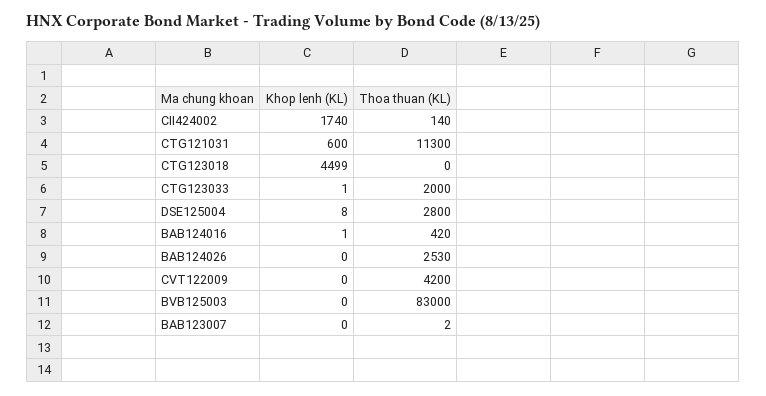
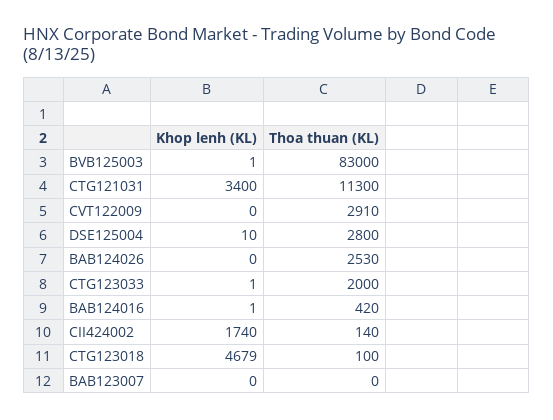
Khop lenh (KL), CTG121031: 600 -> 3400
Khop lenh (KL), CTG123018: 4499 -> 4679
Thoa thuan (KL), CTG123018: 0 -> 100
Khop lenh (KL), DSE125004: 8 -> 10
Thoa thuan (KL), CVT122009: 4200 -> 2910
Khop lenh (KL), BVB125003: 0 -> 1
Thoa thuan (KL), BAB123007: 2 -> 0

